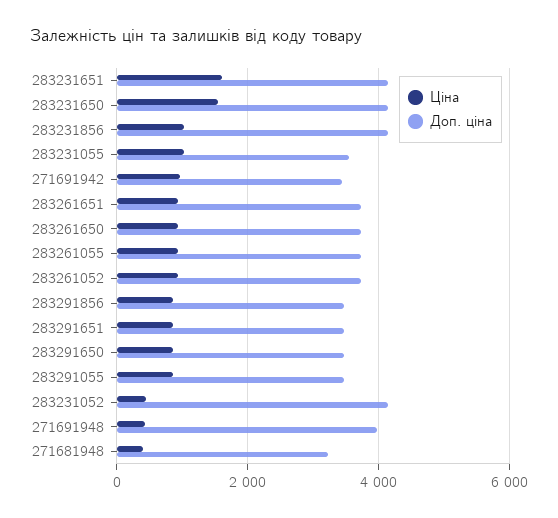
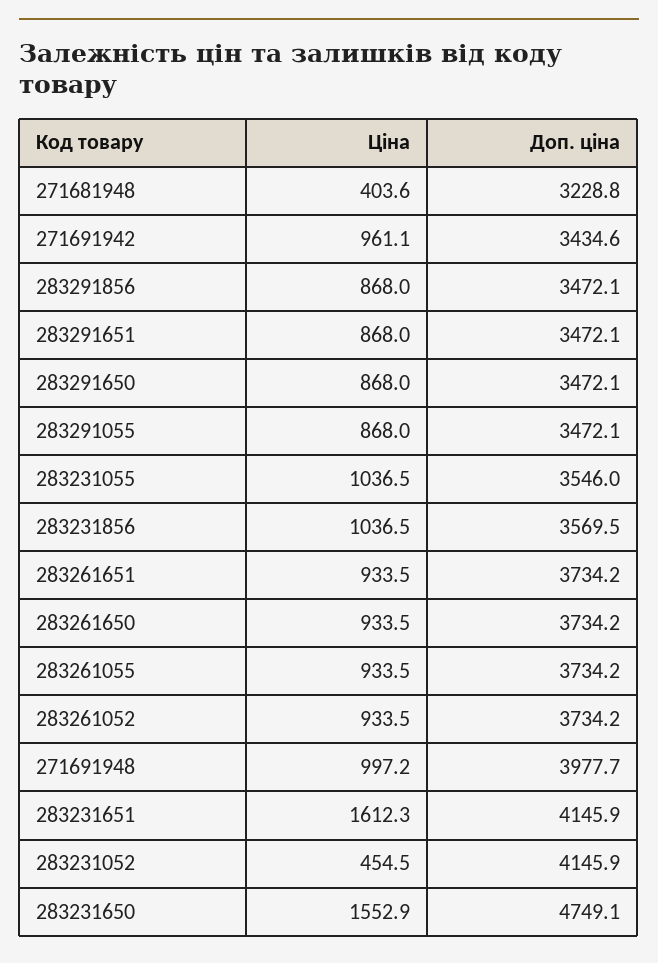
Доп. ціна, 283231650: 4200 -> 4749.1
Доп. ціна, 283231856: 4200 -> 3569.5
Ціна, 271691948: 400 -> 997.2

